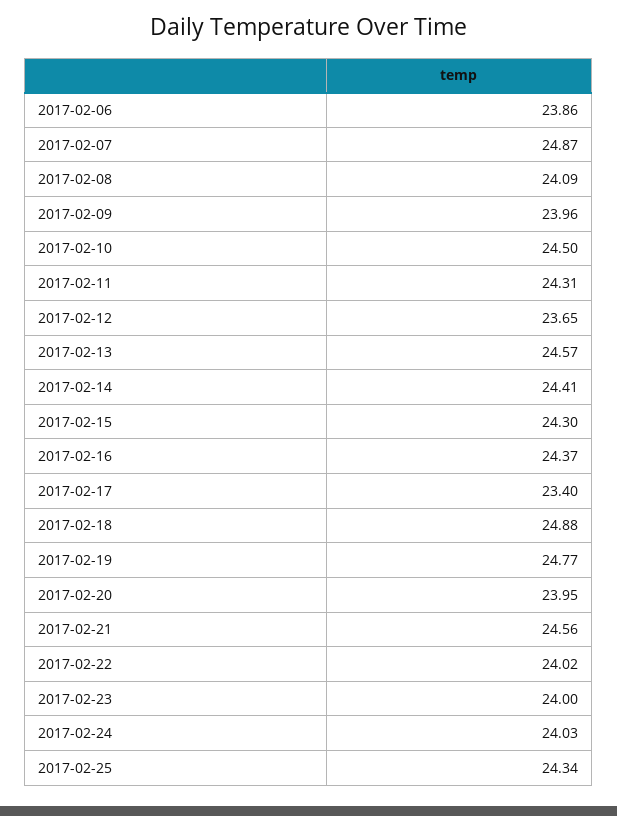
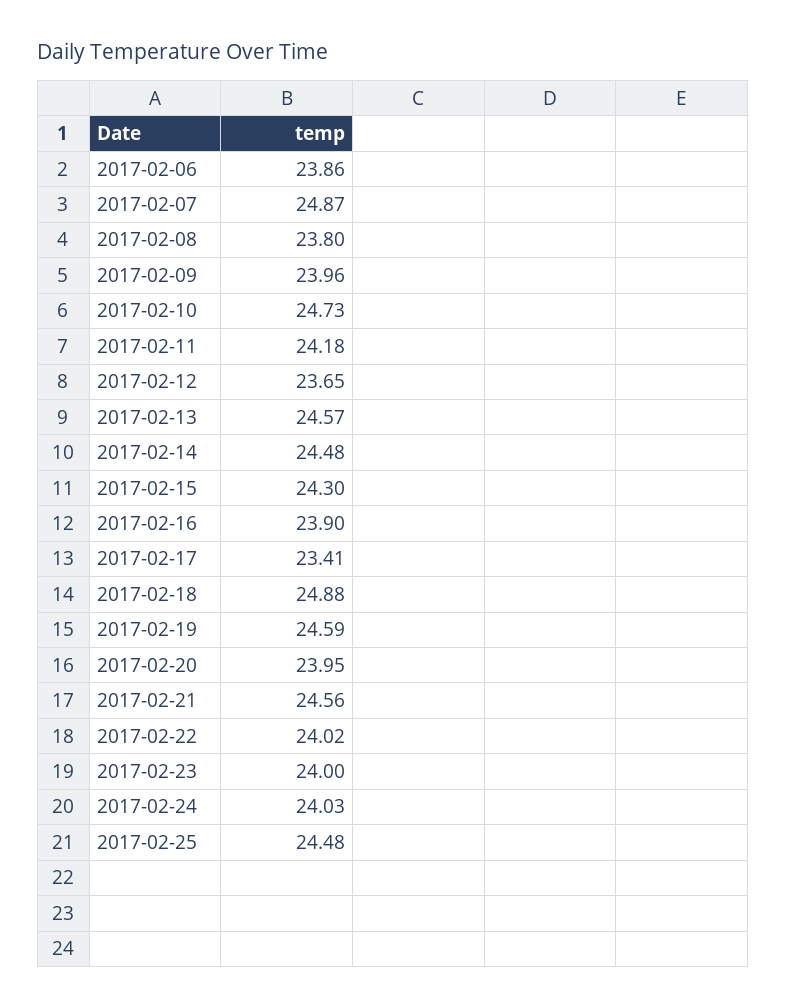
2017-02-08: 24.09 -> 23.8
2017-02-10: 24.5 -> 24.73
2017-02-11: 24.31 -> 24.18
2017-02-14: 24.41 -> 24.48
2017-02-16: 24.37 -> 23.9
2017-02-17: 23.4 -> 23.41
2017-02-19: 24.77 -> 24.59
2017-02-25: 24.34 -> 24.48

